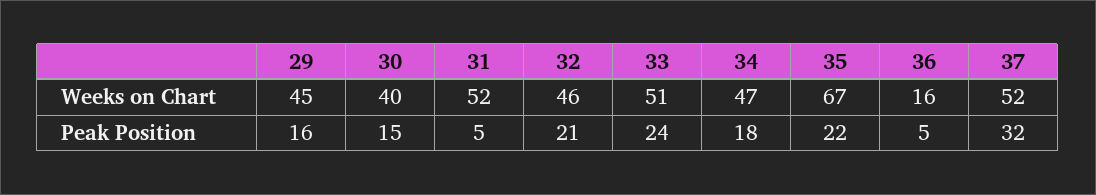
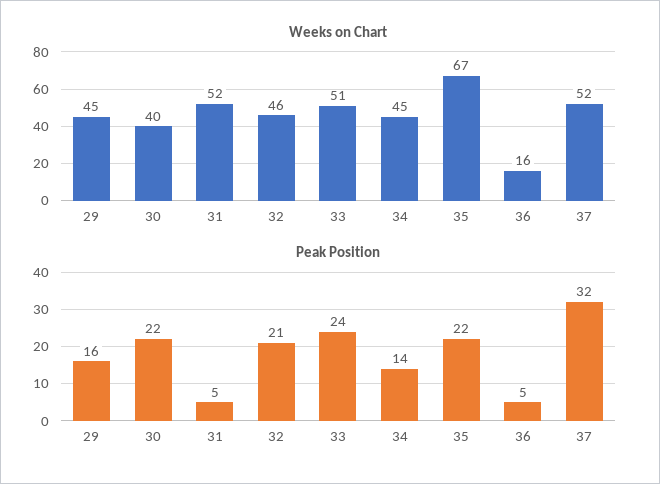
Weeks on Chart, 34: 47 -> 45
Peak Position, 30: 15 -> 22
Peak Position, 34: 18 -> 14

